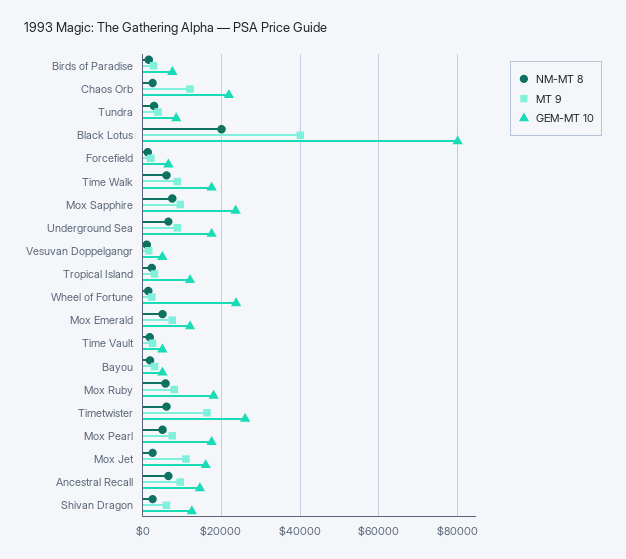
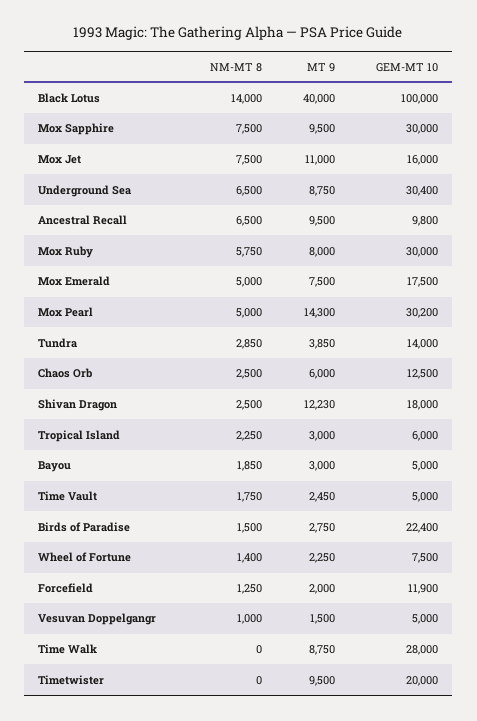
GEM-MT 10, Birds of Paradise: 8000 -> 22400
MT 9, Chaos Orb: 12000 -> 6000
GEM-MT 10, Chaos Orb: 22000 -> 12500
GEM-MT 10, Tundra: 8000 -> 14000
NM-MT 8, Black Lotus: 20000 -> 14000
GEM-MT 10, Black Lotus: 80000 -> 100000
GEM-MT 10, Forcefield: 6000 -> 11900
NM-MT 8, Time Walk: 6000 -> 0
GEM-MT 10, Time Walk: 18000 -> 28000
GEM-MT 10, Mox Sapphire: 24000 -> 30000
GEM-MT 10, Underground Sea: 18000 -> 30400
GEM-MT 10, Tropical Island: 12000 -> 6000
GEM-MT 10, Wheel of Fortune: 24000 -> 7500
GEM-MT 10, Mox Emerald: 12000 -> 17500
GEM-MT 10, Mox Ruby: 18000 -> 30000
NM-MT 8, Timetwister: 6000 -> 0
MT 9, Timetwister: 16000 -> 9500
GEM-MT 10, Timetwister: 26000 -> 20000
MT 9, Mox Pearl: 8000 -> 14300
GEM-MT 10, Mox Pearl: 18000 -> 30200
NM-MT 8, Mox Jet: 2000 -> 7500
GEM-MT 10, Ancestral Recall: 14000 -> 9800
MT 9, Shivan Dragon: 6000 -> 12230
GEM-MT 10, Shivan Dragon: 12000 -> 18000

